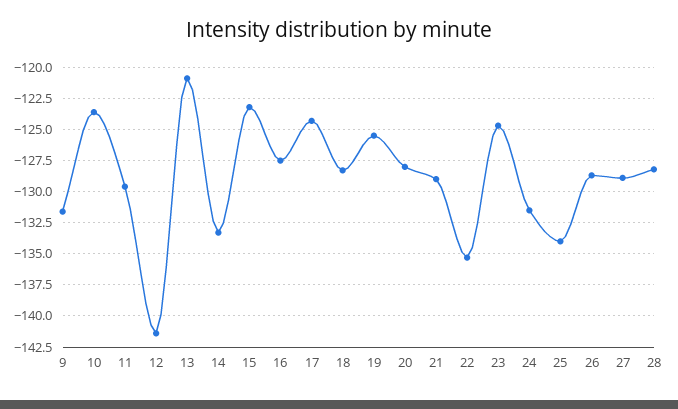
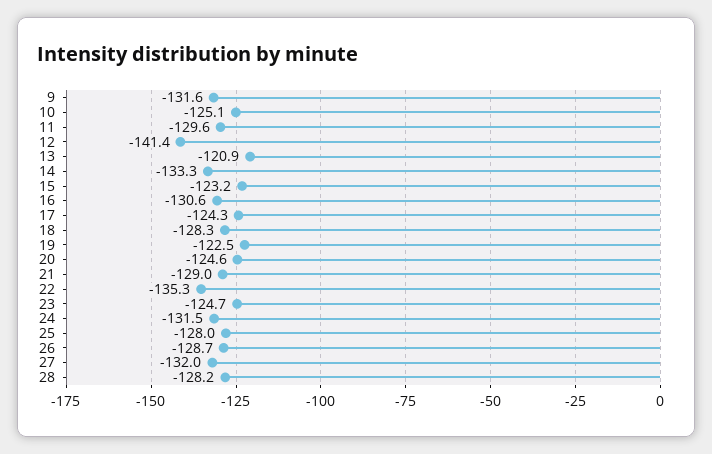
10: -123.5 -> -125.1
16: -127.5 -> -130.6
19: -125.5 -> -122.5
20: -128 -> -124.6
25: -134 -> -128
27: -129 -> -132

